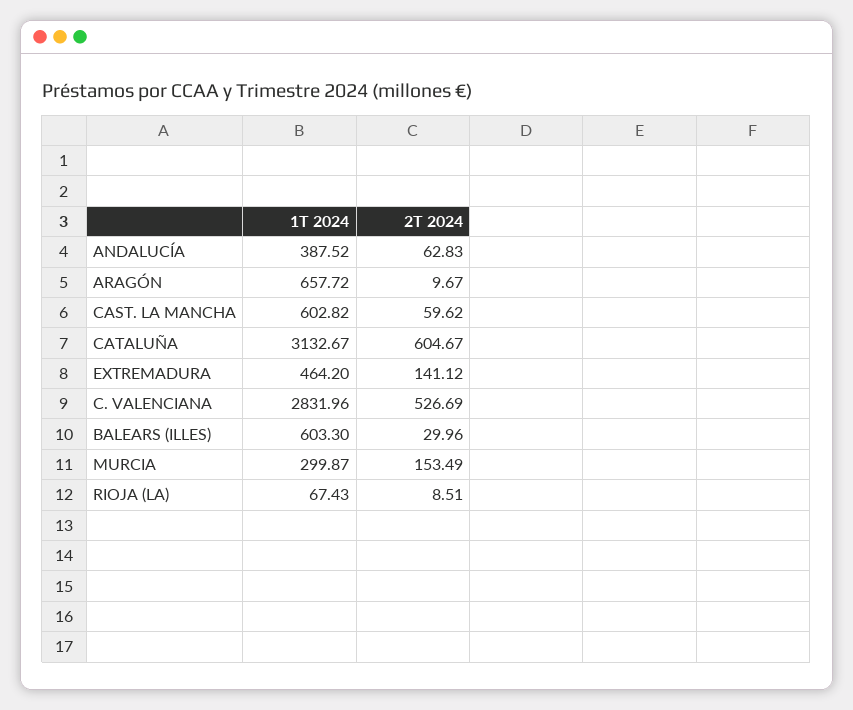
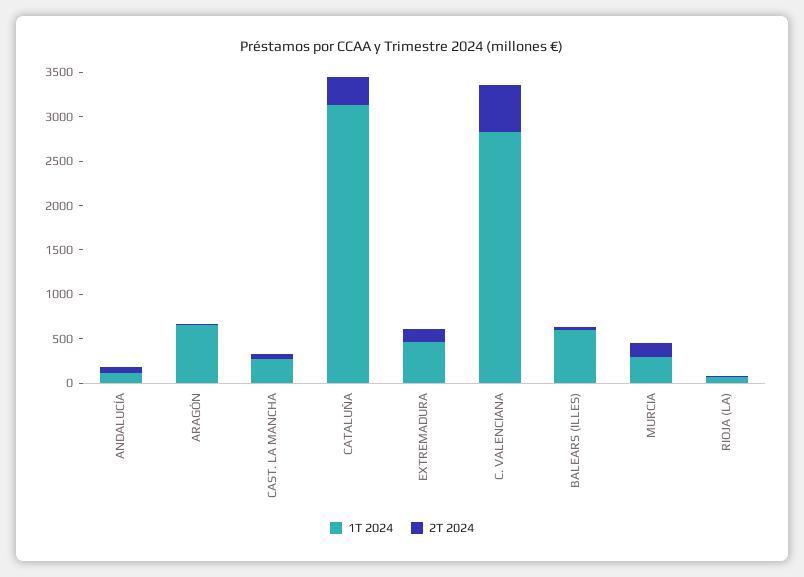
1T 2024, ANDALUCÍA: 387.52 -> 100
1T 2024, CAST. LA MANCHA: 602.82 -> 300
2T 2024, CATALUÑA: 604.67 -> 300

